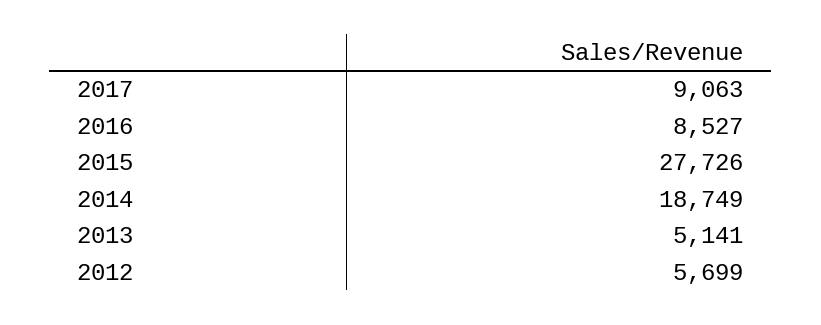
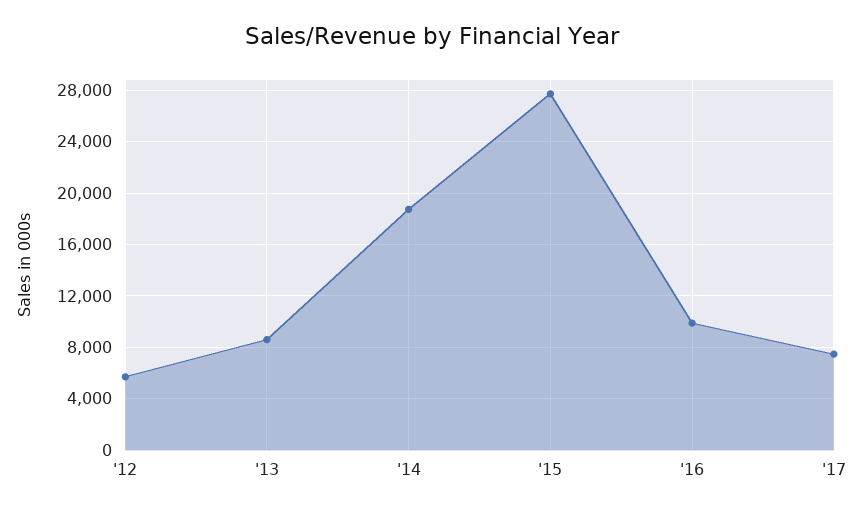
2017: 9063 -> 7500
2016: 8527 -> 10000
2013: 5141 -> 8500

